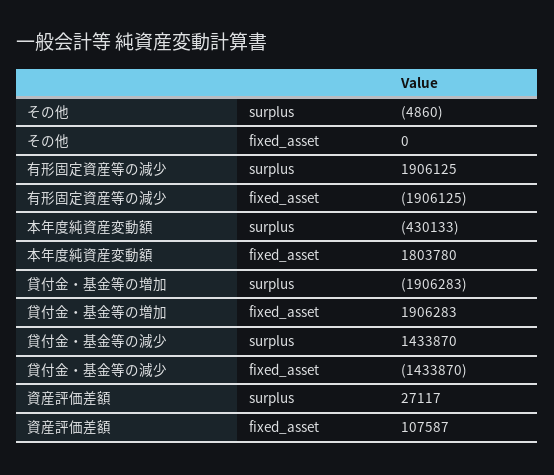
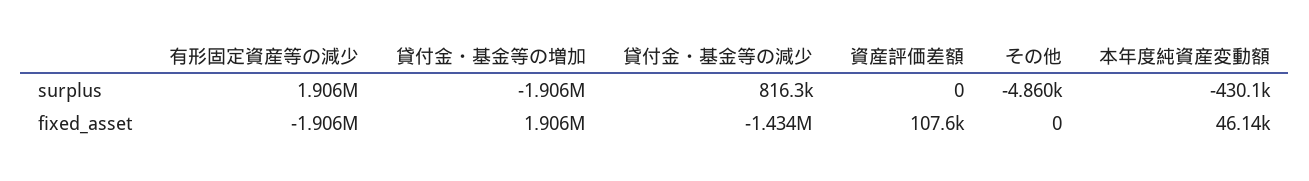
本年度純資産変動額, fixed_asset: 1803780 -> 46140
貸付金・基金等の減少, surplus: 1433870 -> 816300
資産評価差額, surplus: 27117 -> 0

